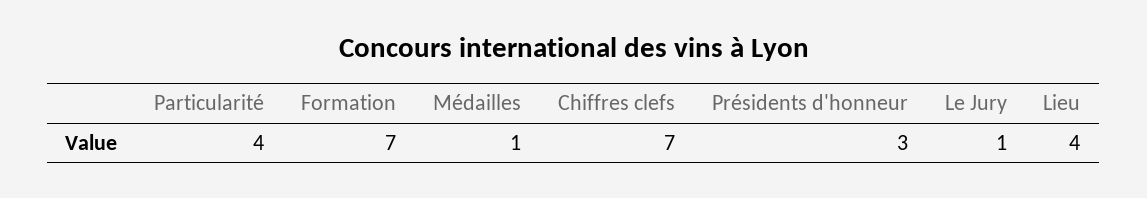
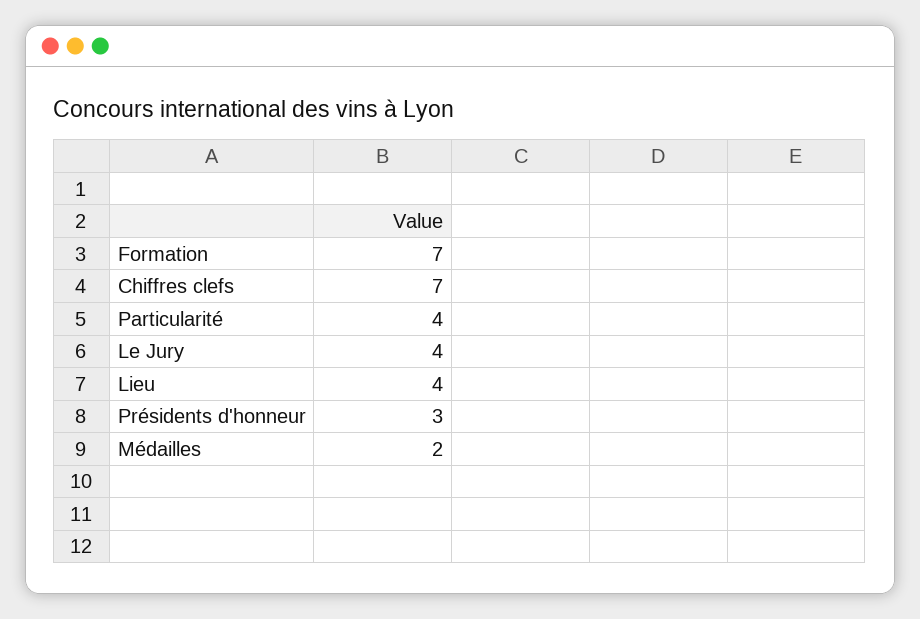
Médailles: 1 -> 2
Le Jury: 1 -> 4

